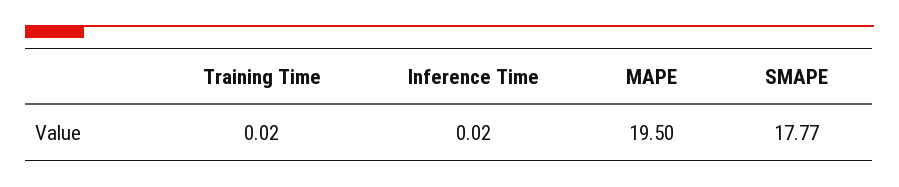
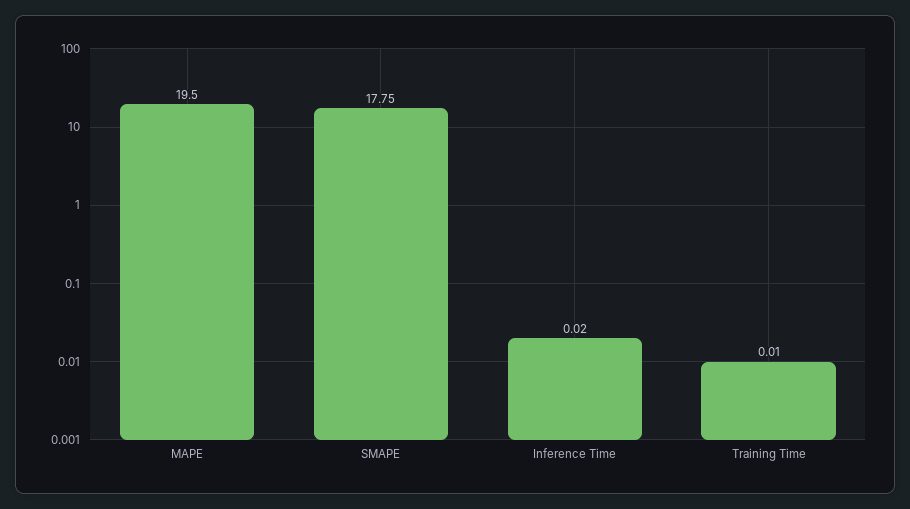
Training Time: 0.02 -> 0.01
SMAPE: 17.77 -> 17.75

